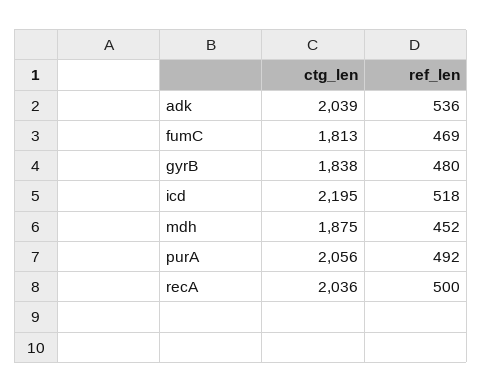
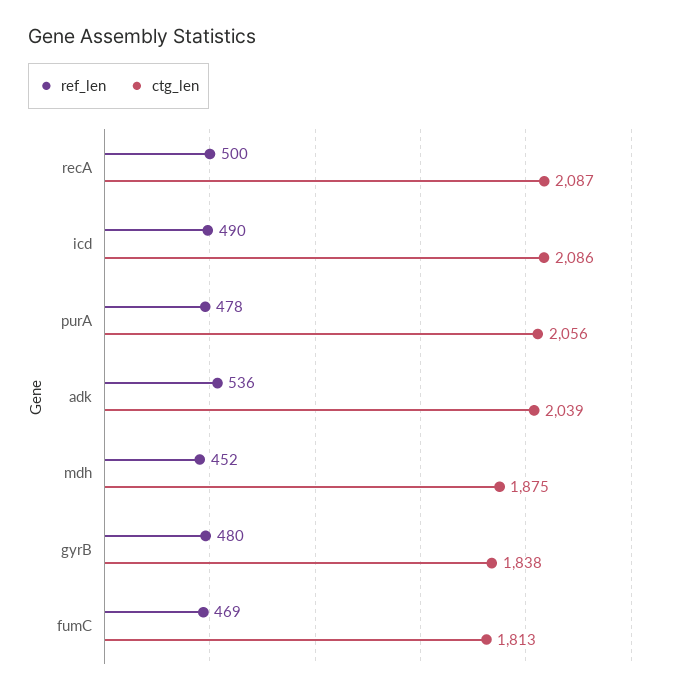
ctg_len, icd: 2195 -> 2086
ref_len, icd: 518 -> 490
ref_len, purA: 492 -> 478
ctg_len, recA: 2036 -> 2087

